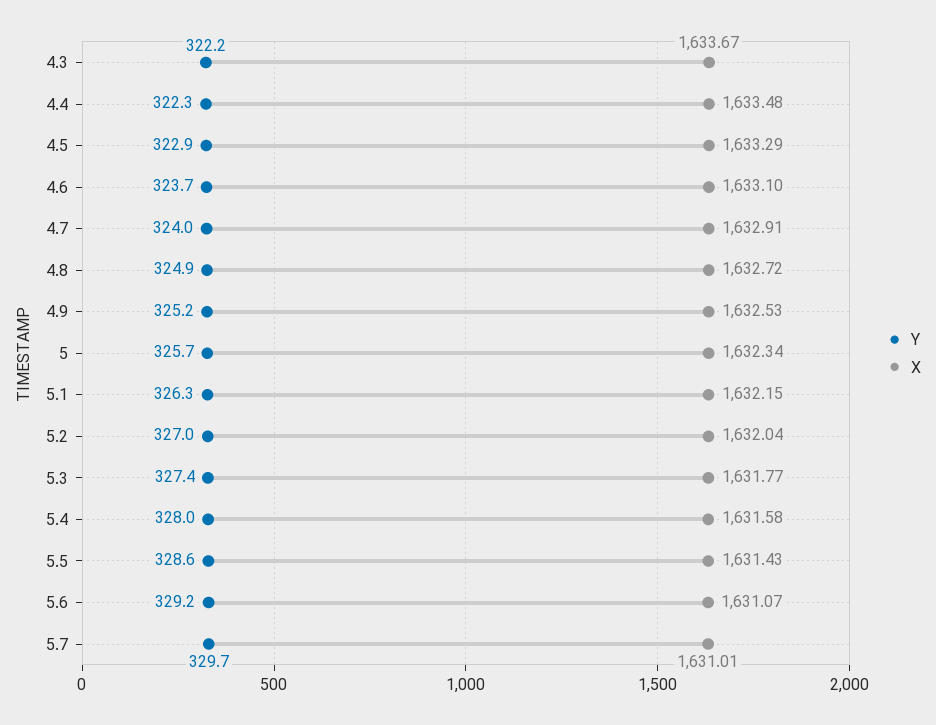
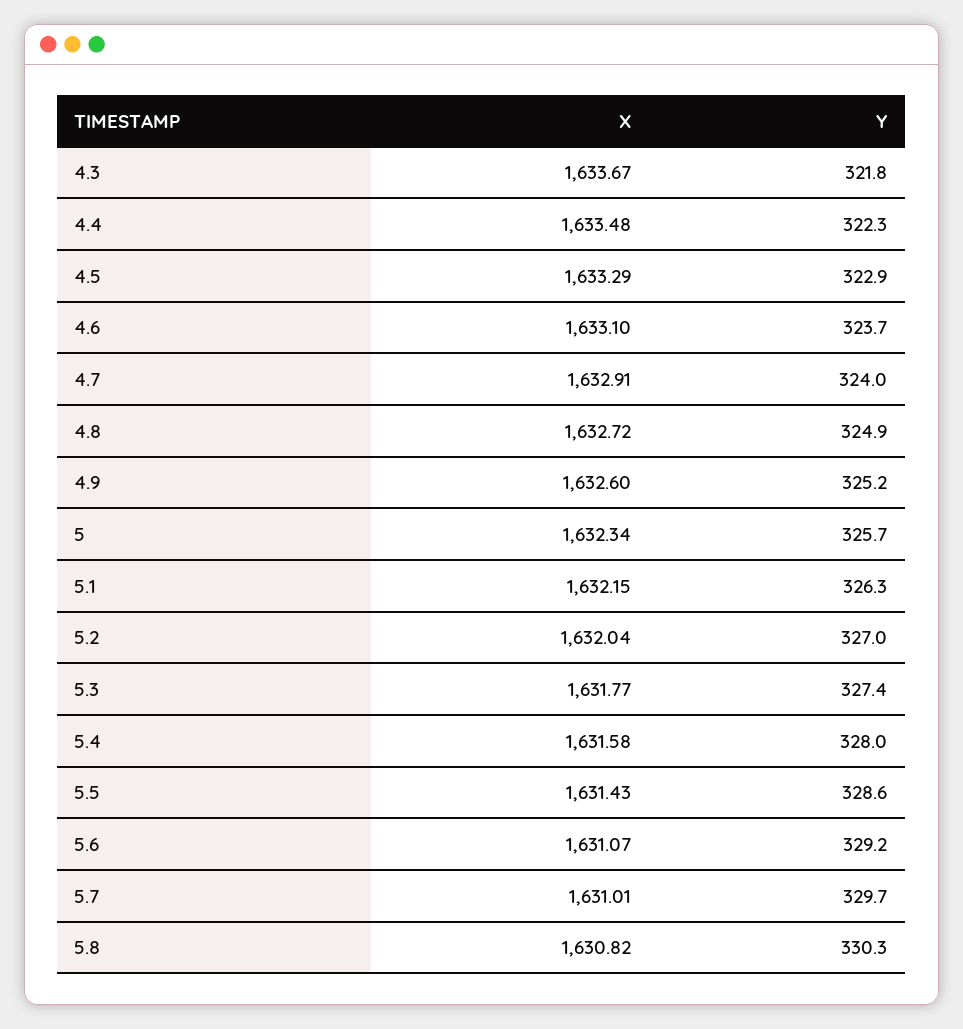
Y, 4.3: 322.2 -> 321.8
X, 4.9: 1632.53 -> 1632.6
X, 5.8: none -> 1630.82
Y, 5.8: none -> 330.3

